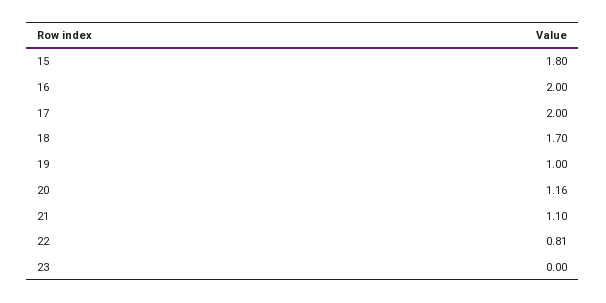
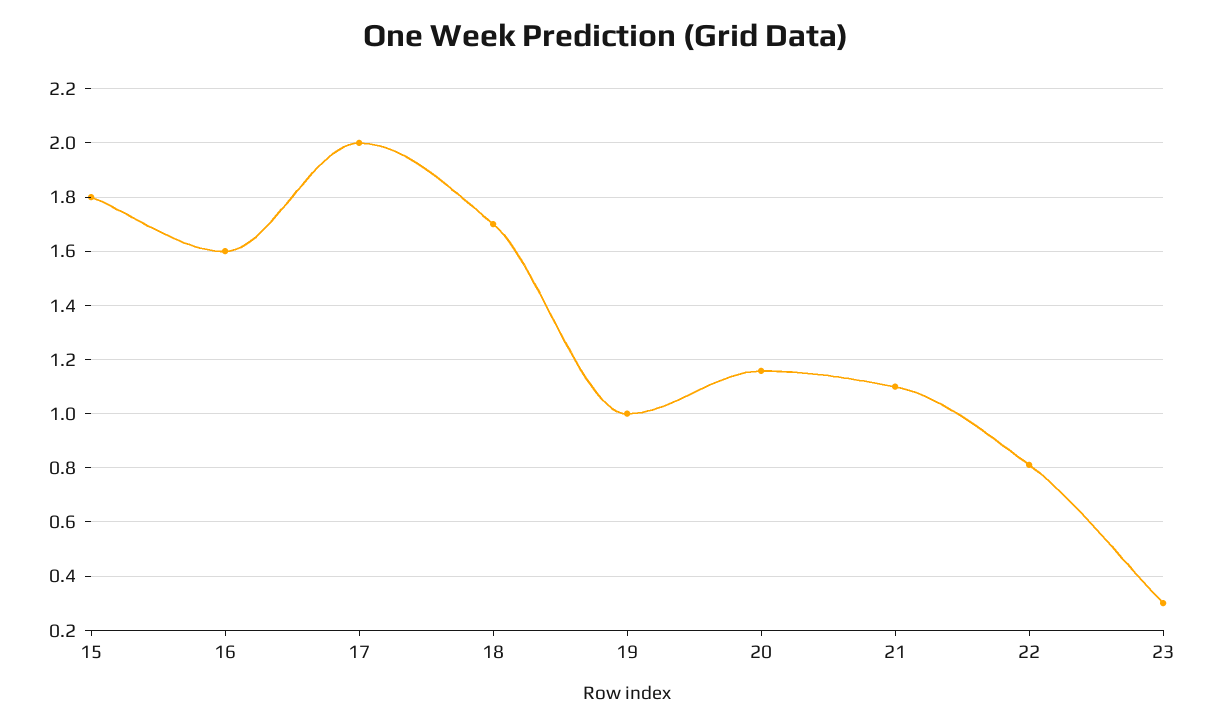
16: 2 -> 1.6
23: 0 -> 0.3

